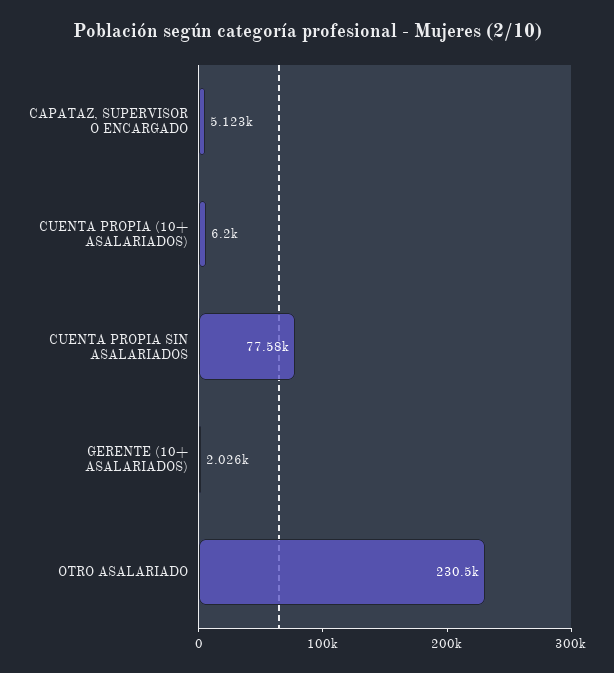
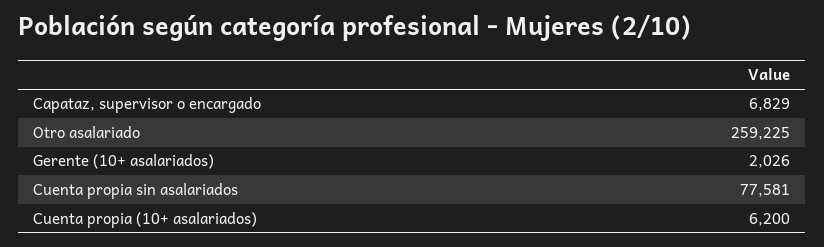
CAPATAZ, SUPERVISOR O ENCARGADO: 5123 -> 6829
OTRO ASALARIADO: 230500 -> 259225

